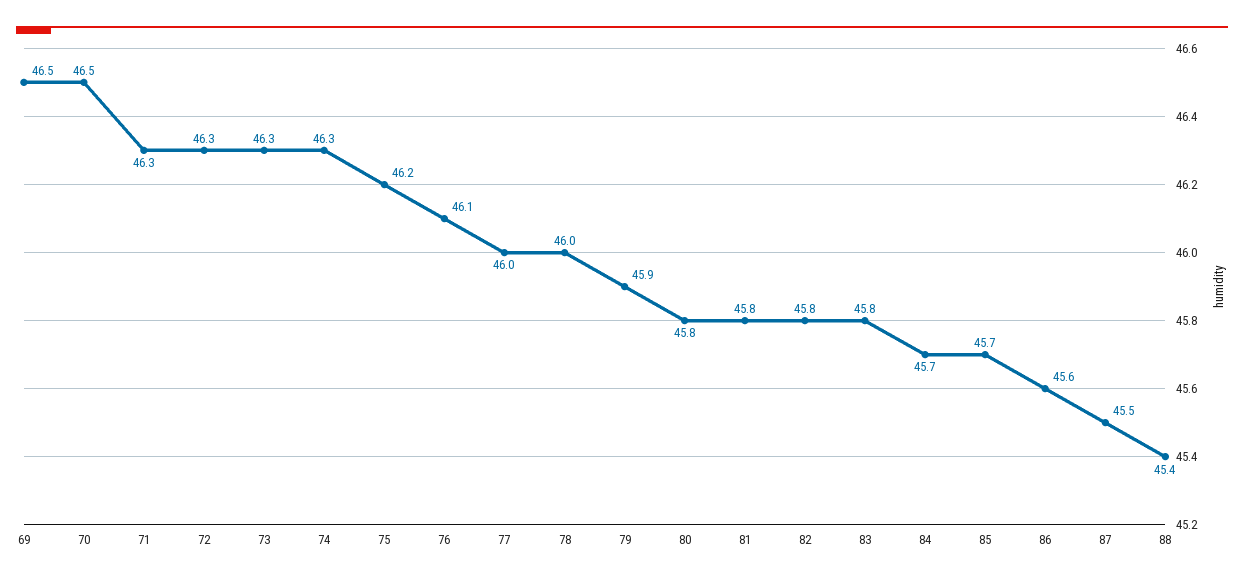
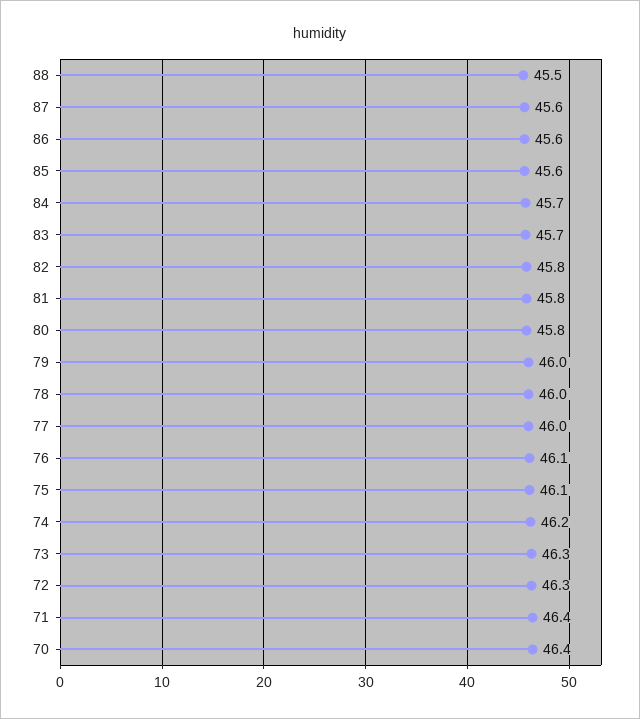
69: 46.5 -> none
70: 46.5 -> 46.4
71: 46.3 -> 46.4
74: 46.3 -> 46.2
75: 46.2 -> 46.1
79: 45.9 -> 46
83: 45.8 -> 45.7
85: 45.7 -> 45.6
87: 45.5 -> 45.6
88: 45.4 -> 45.5

